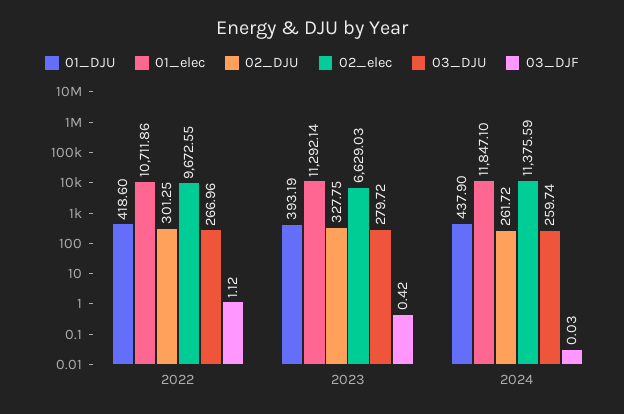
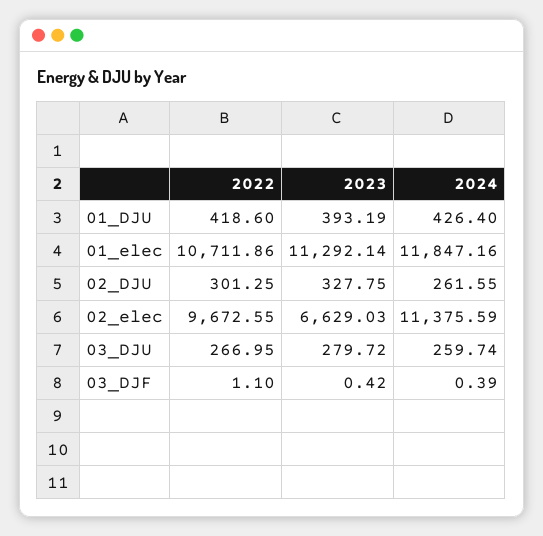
03_DJU, 2022: 266.96 -> 266.95
03_DJF, 2022: 1.12 -> 1.1
01_DJU, 2024: 437.9 -> 426.4
01_elec, 2024: 11847.1 -> 11847.16
02_DJU, 2024: 261.72 -> 261.55
03_DJF, 2024: 0.03 -> 0.39

